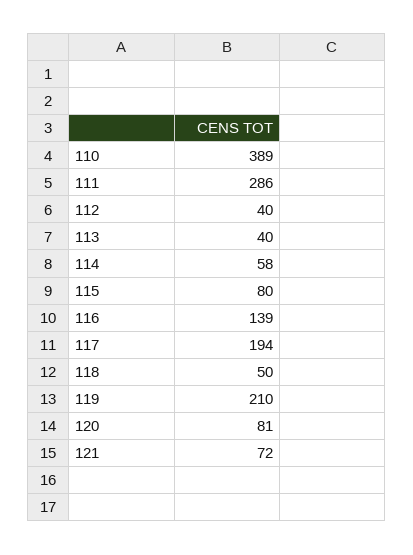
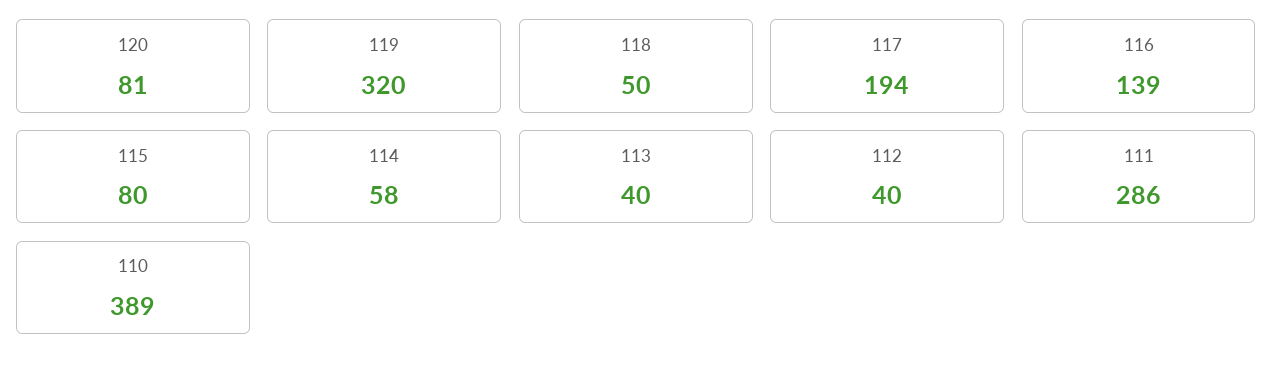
119: 210 -> 320
121: 72 -> none

